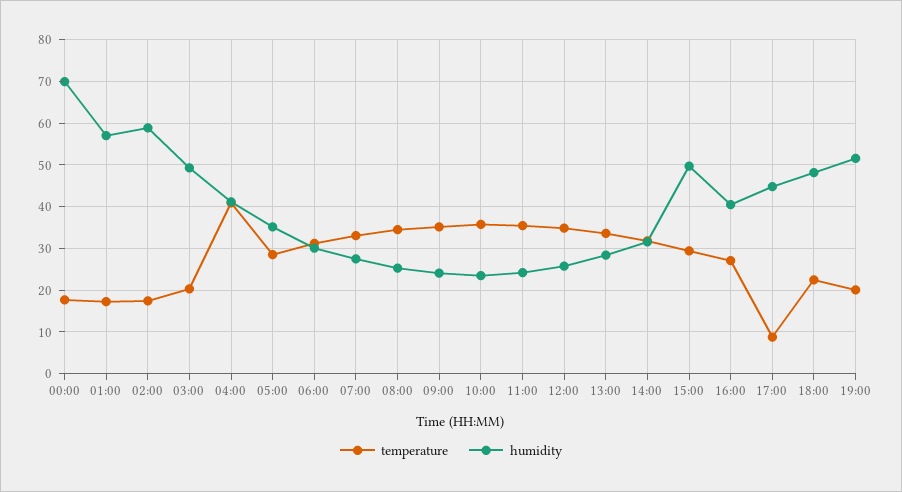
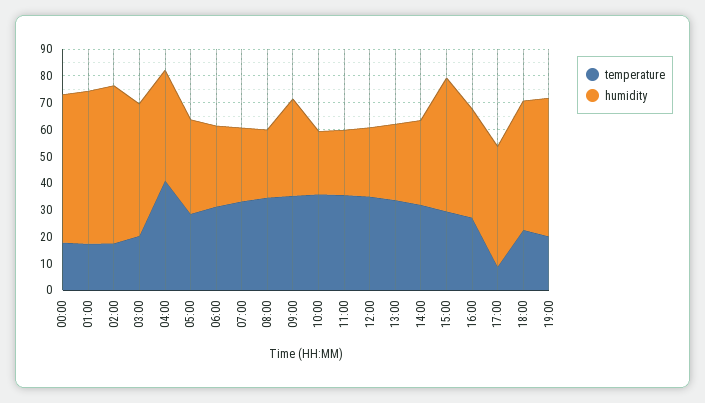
humidity, 00:00: 70 -> 55
humidity, 09:00: 24 -> 35

